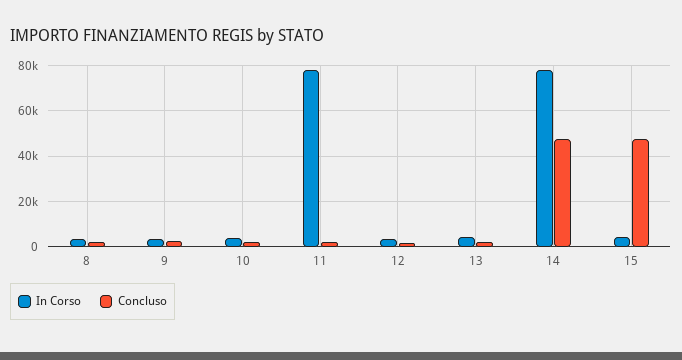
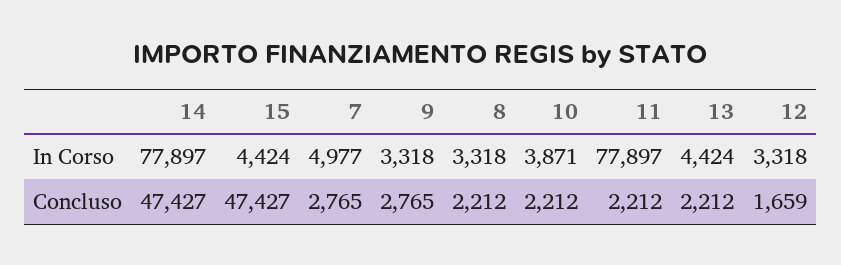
In Corso, 7: none -> 4977
Concluso, 7: none -> 2765

